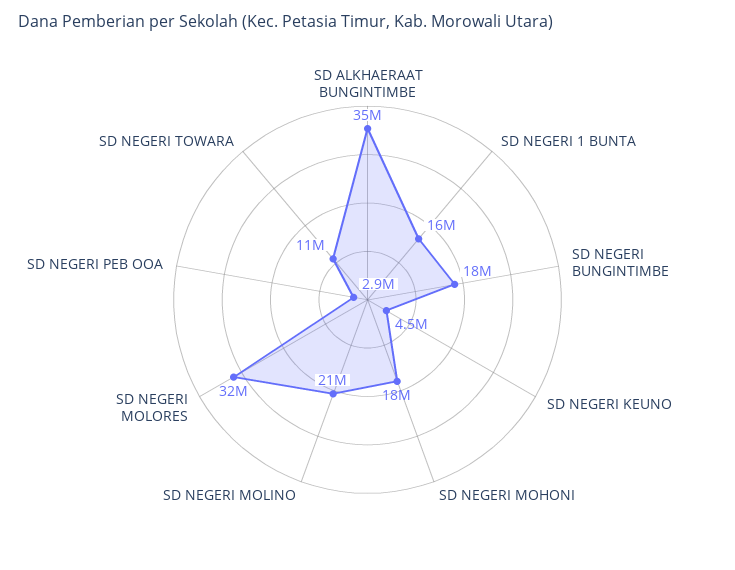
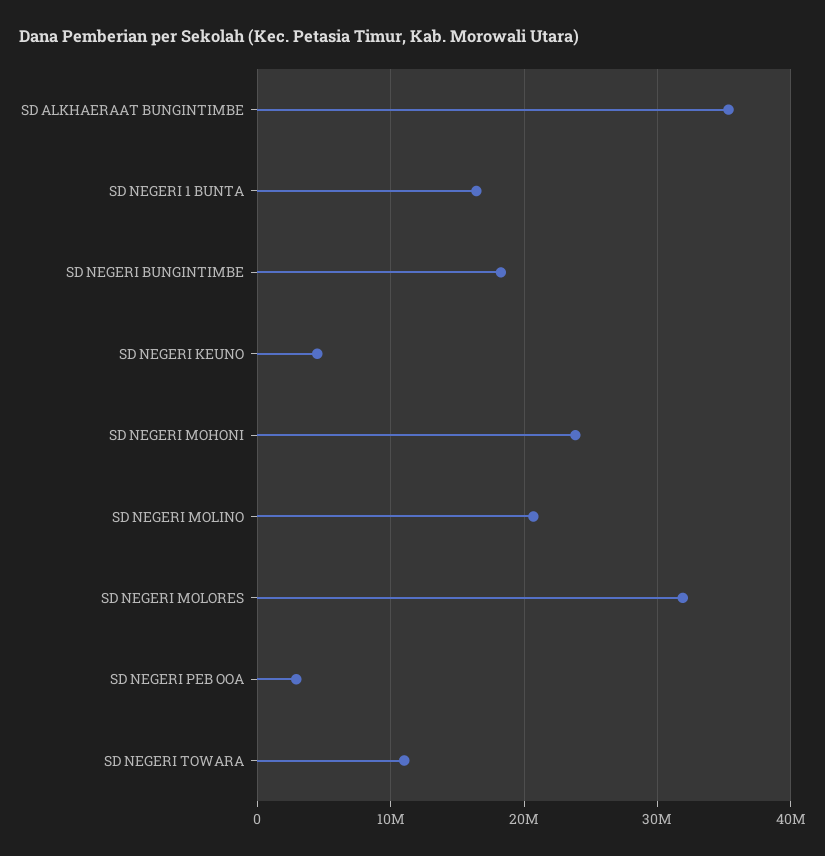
SD NEGERI MOHONI: 18000000 -> 24000000

